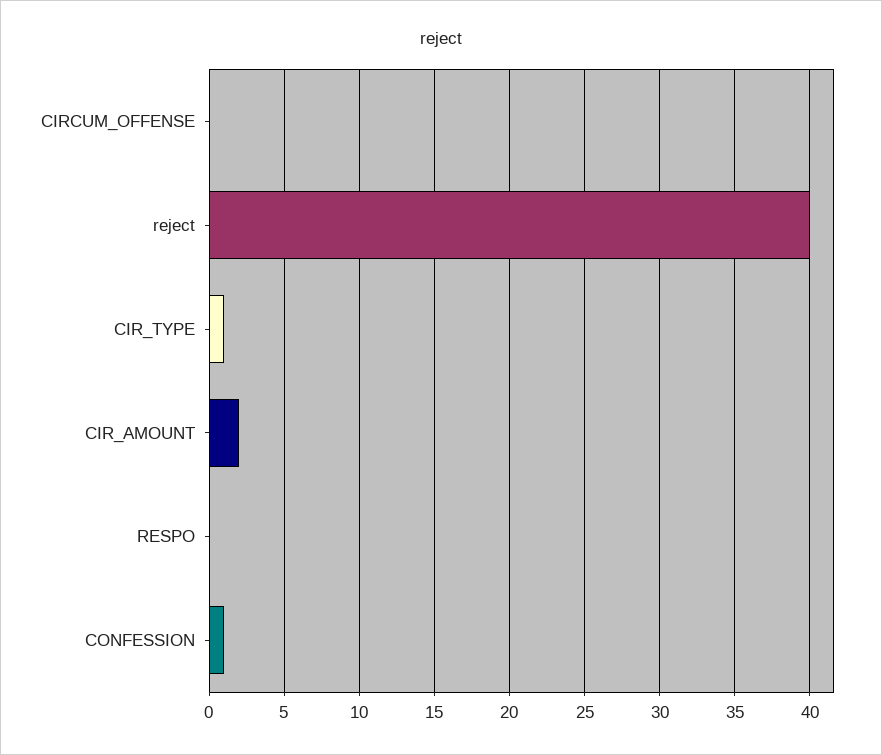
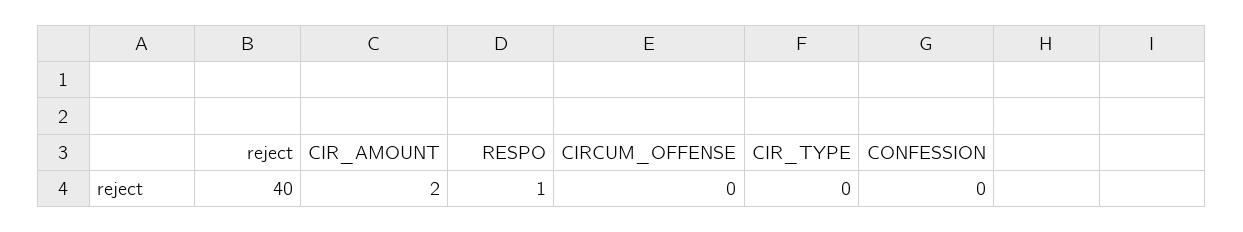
CIR_TYPE: 1 -> 0
RESPO: 0 -> 1
CONFESSION: 1 -> 0

